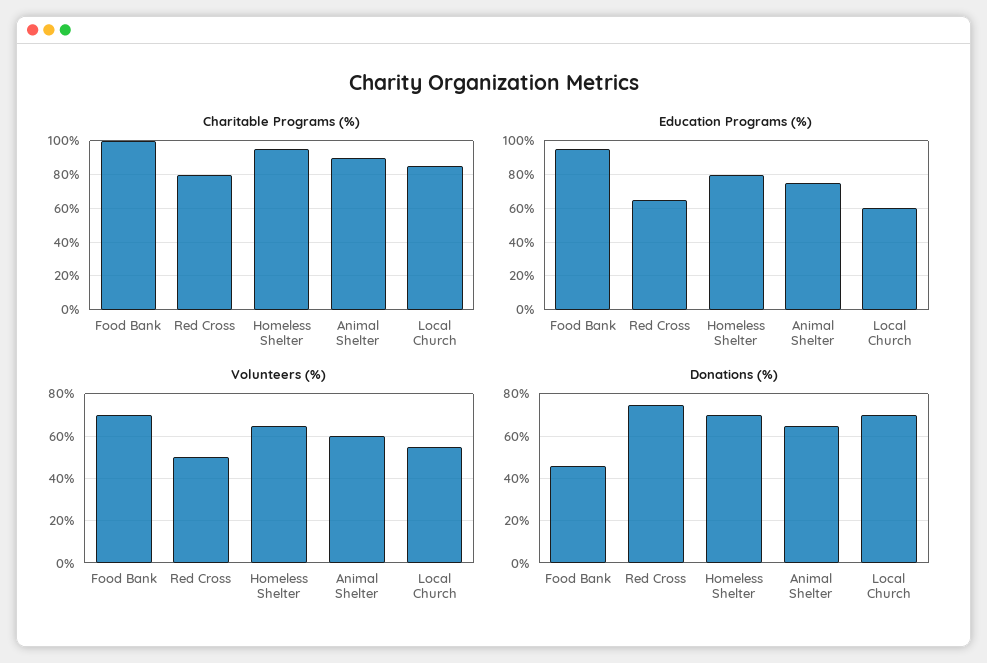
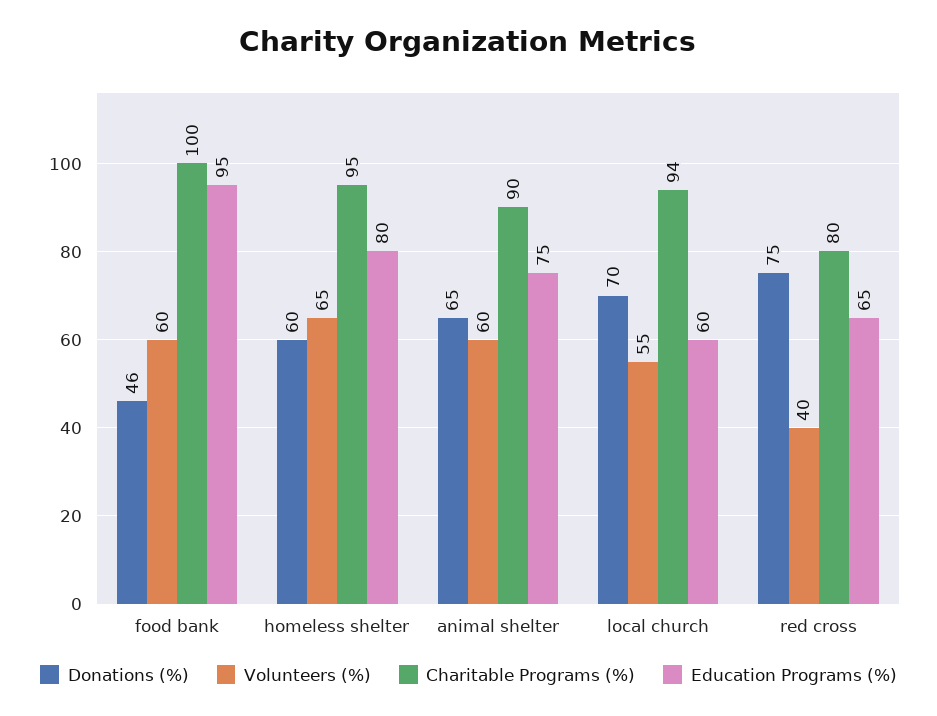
Charitable Programs (%), Local Church: 85 -> 94
Volunteers (%), Food Bank: 70 -> 60
Volunteers (%), Red Cross: 50 -> 40
Donations (%), Homeless Shelter: 70 -> 60

